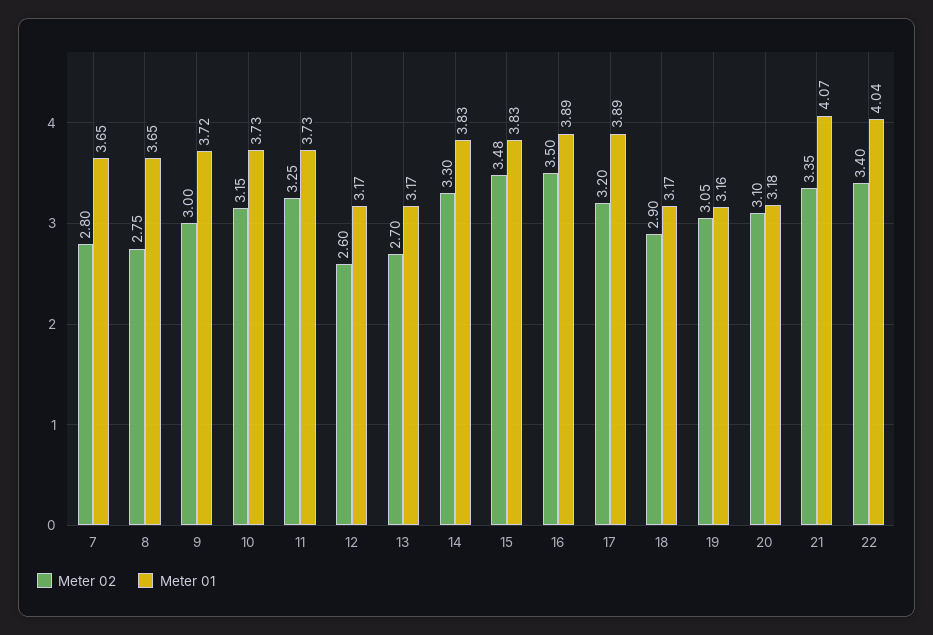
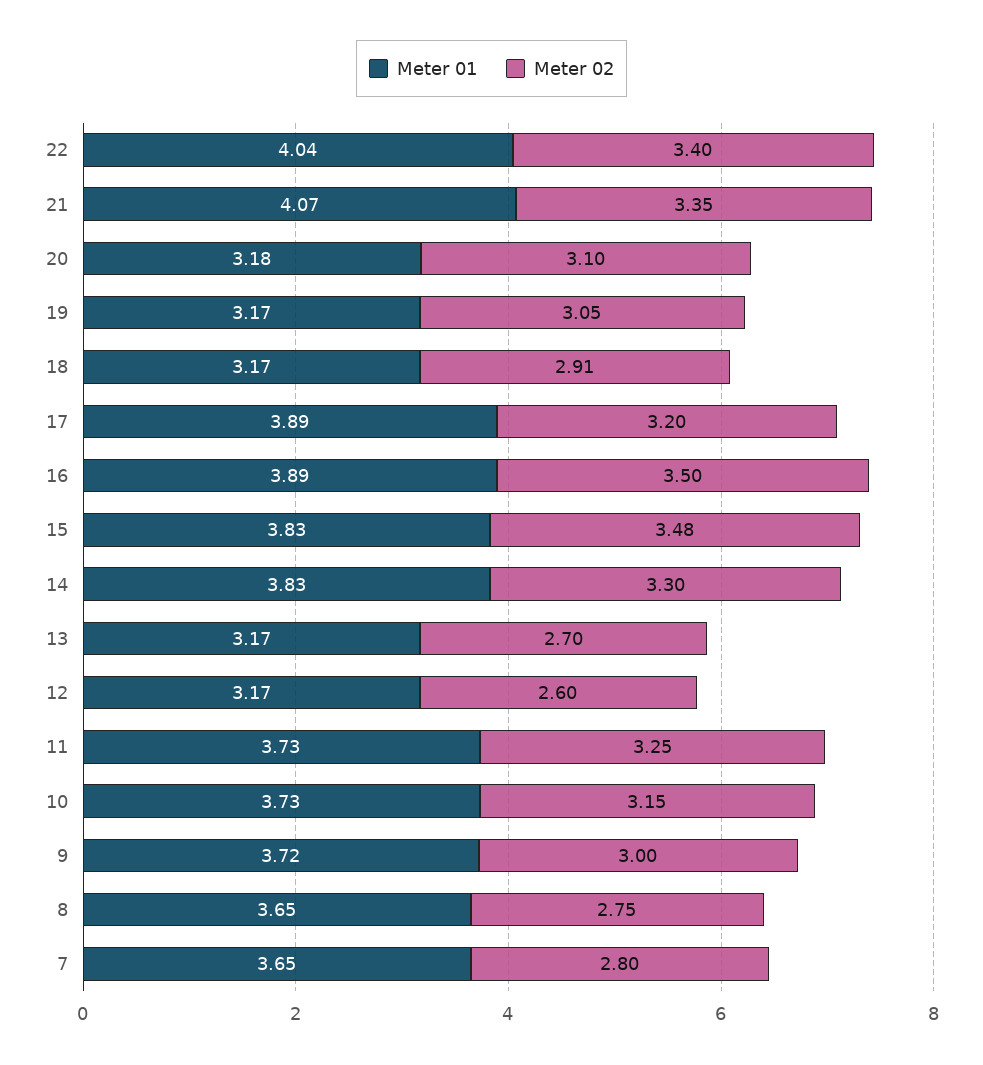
Meter 02, 18: 2.9 -> 2.91
Meter 01, 19: 3.16 -> 3.17

